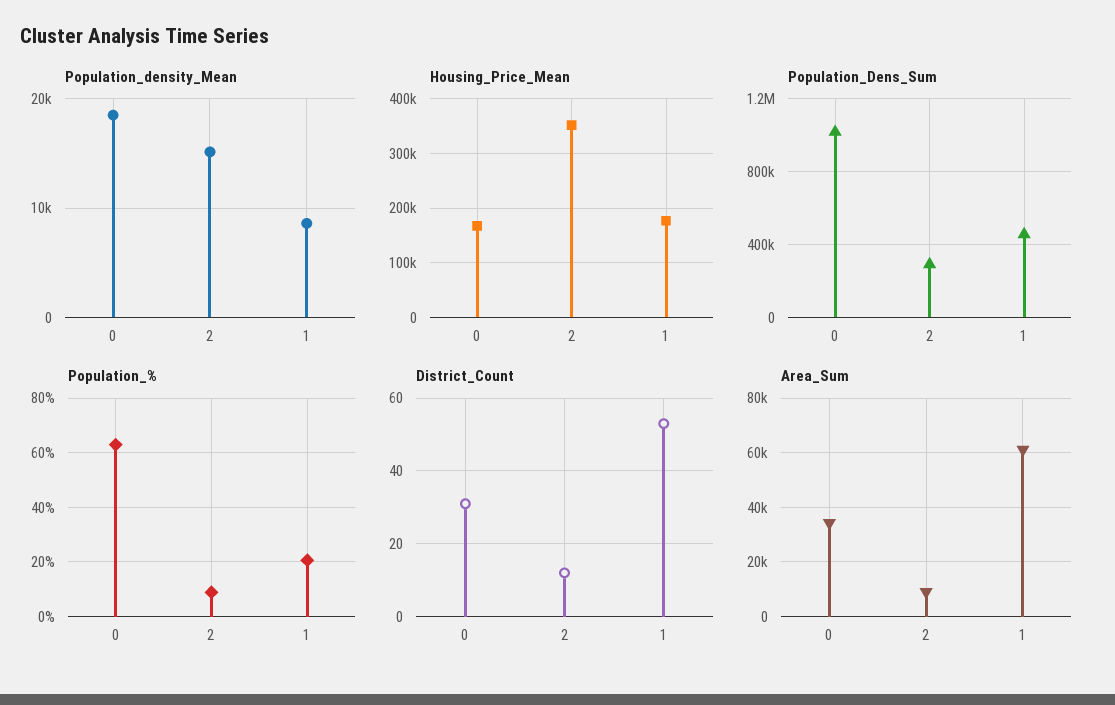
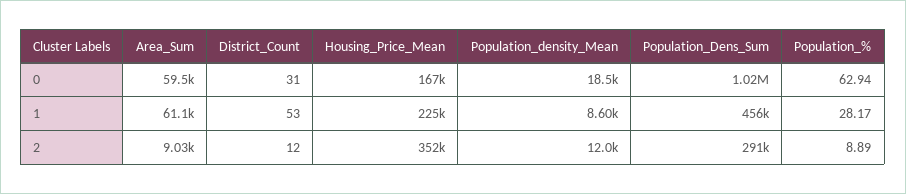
Population_density_Mean, 2: 15000 -> 12000
Housing_Price_Mean, 1: 180000 -> 225000
Population_%, 1: 20 -> 28.17
Area_Sum, 0: 35000 -> 59500

